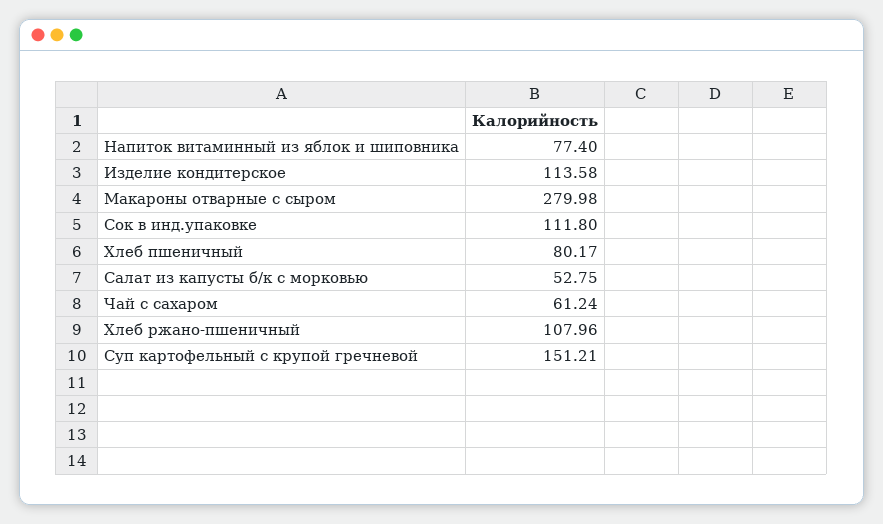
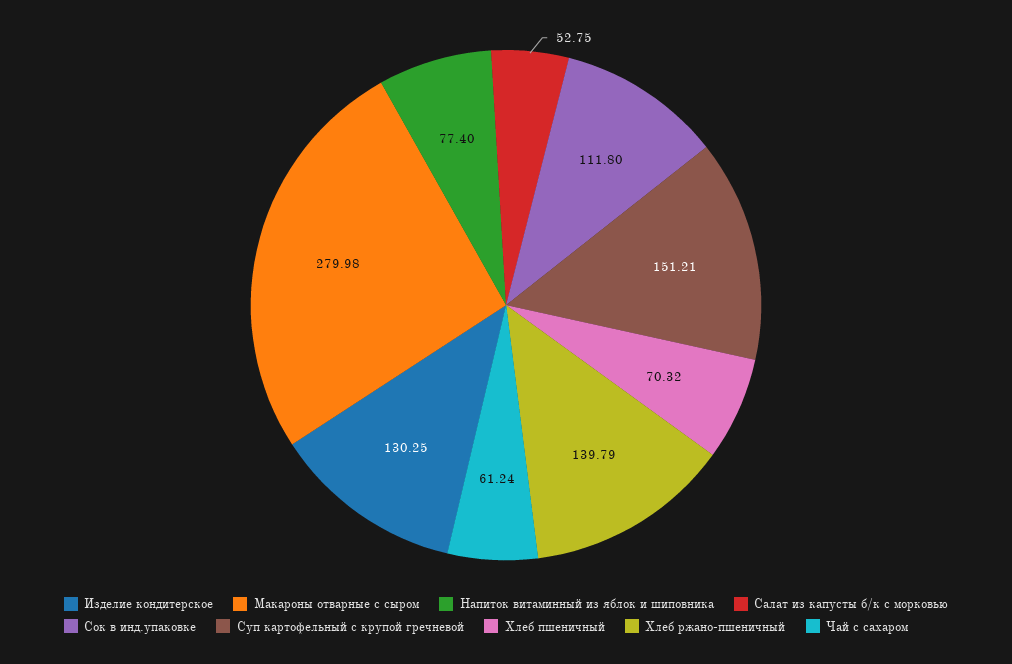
Изделие кондитерское: 113.58 -> 130.25
Хлеб пшеничный: 80.17 -> 70.32
Хлеб ржано-пшеничный: 107.96 -> 139.79

